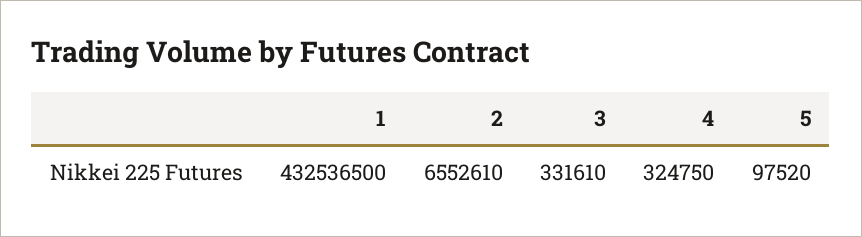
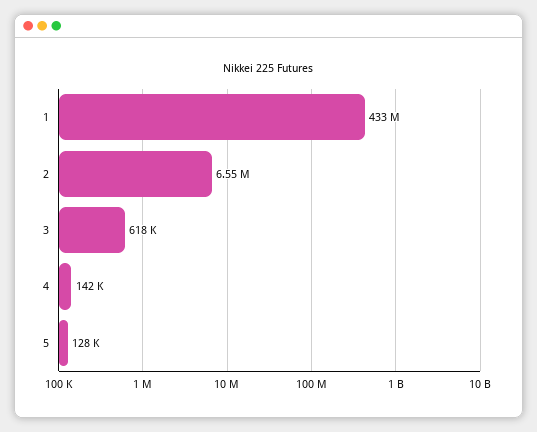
3: 331610 -> 618000
4: 324750 -> 142000
5: 97520 -> 128000

